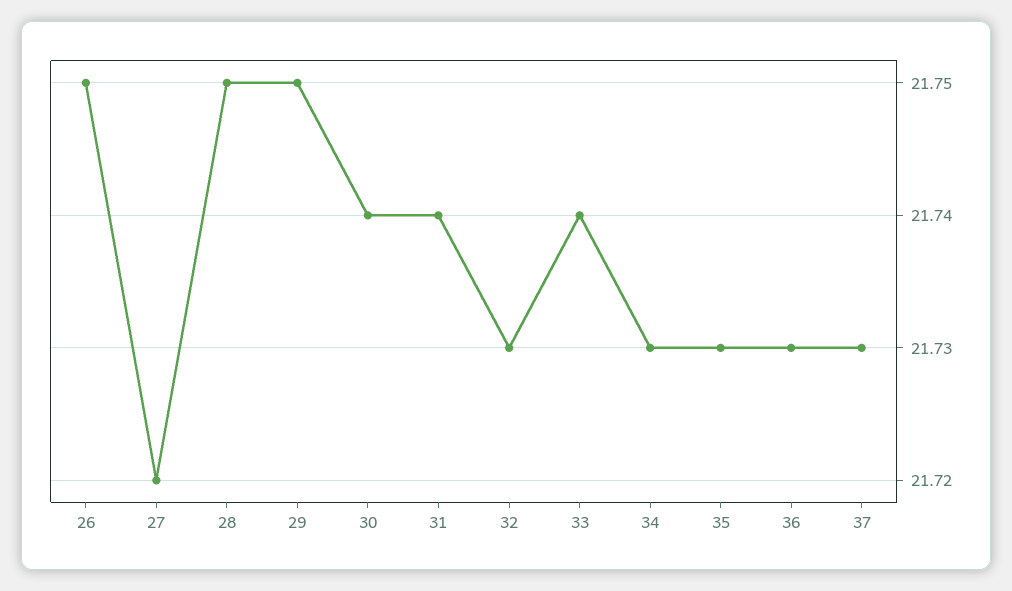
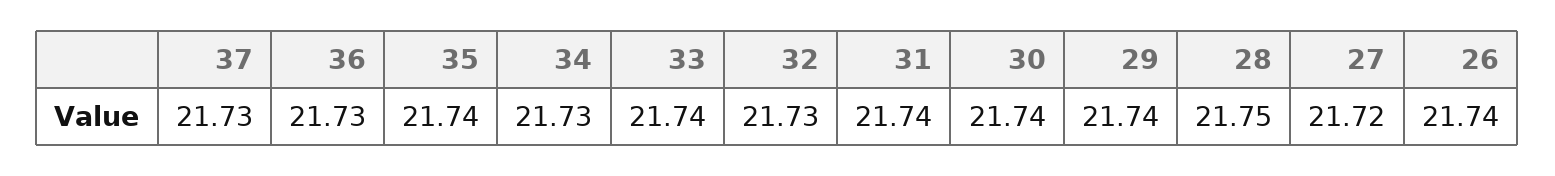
26: 21.75 -> 21.74
29: 21.75 -> 21.74
35: 21.73 -> 21.74

